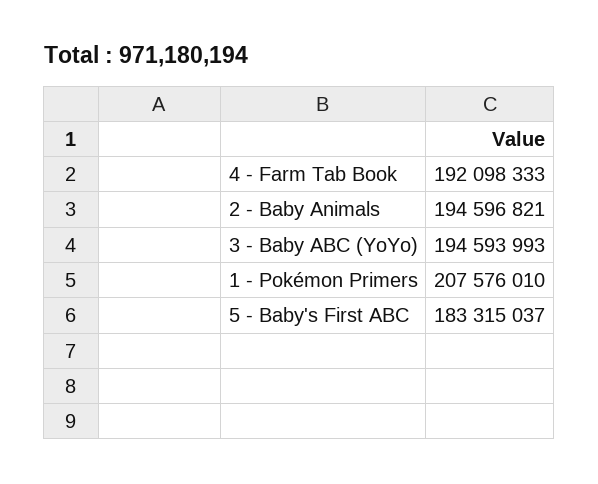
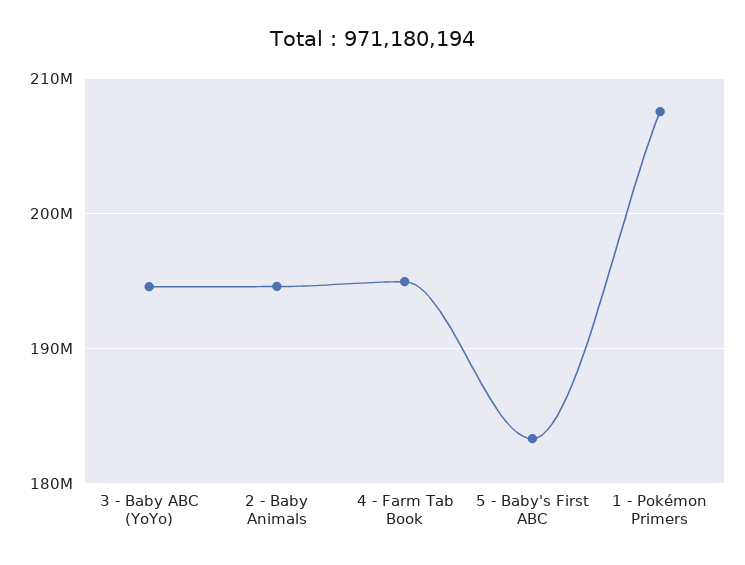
4 - Farm Tab Book: 192098333 -> 195000000

